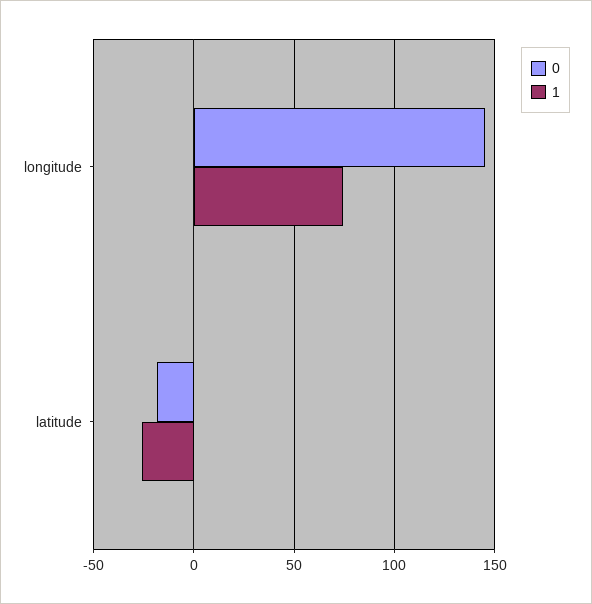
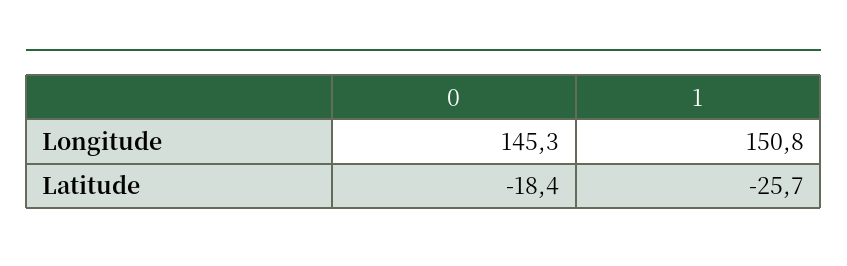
1, longitude: 75 -> 150.8

